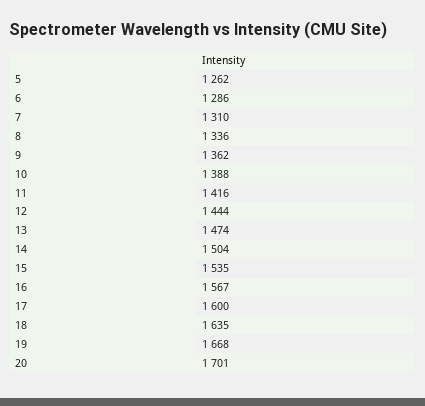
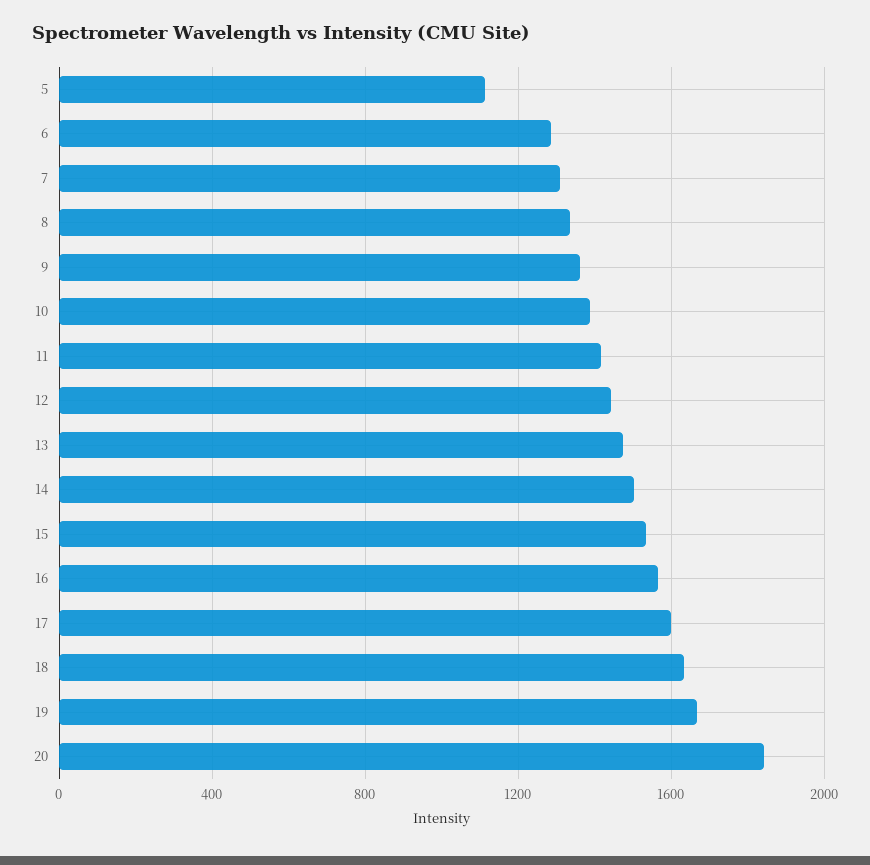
5: 1262 -> 1100
20: 1701 -> 1850

